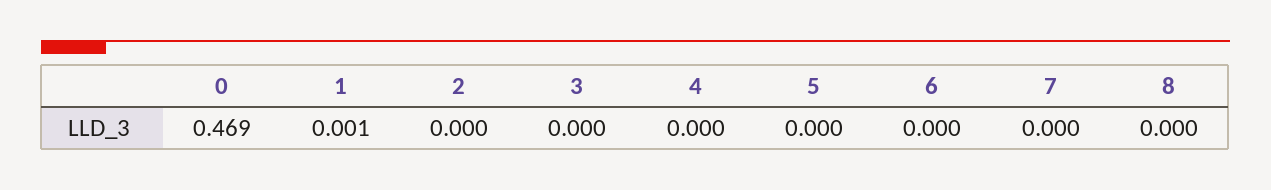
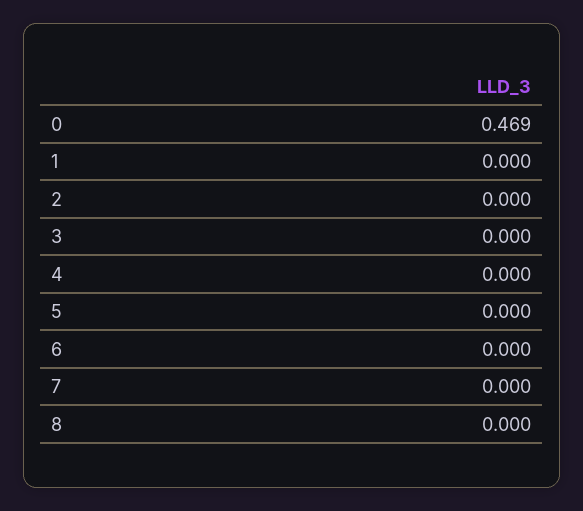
1: 0.001 -> 0

